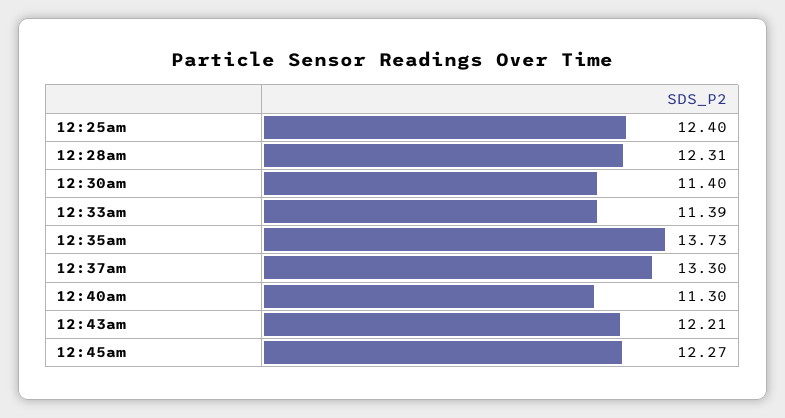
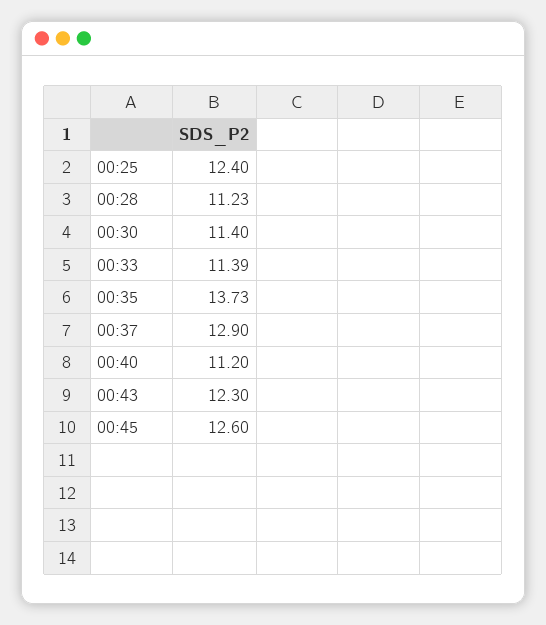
12:28am: 12.31 -> 11.23
12:37am: 13.3 -> 12.9
12:40am: 11.3 -> 11.2
12:43am: 12.21 -> 12.3
12:45am: 12.27 -> 12.6

